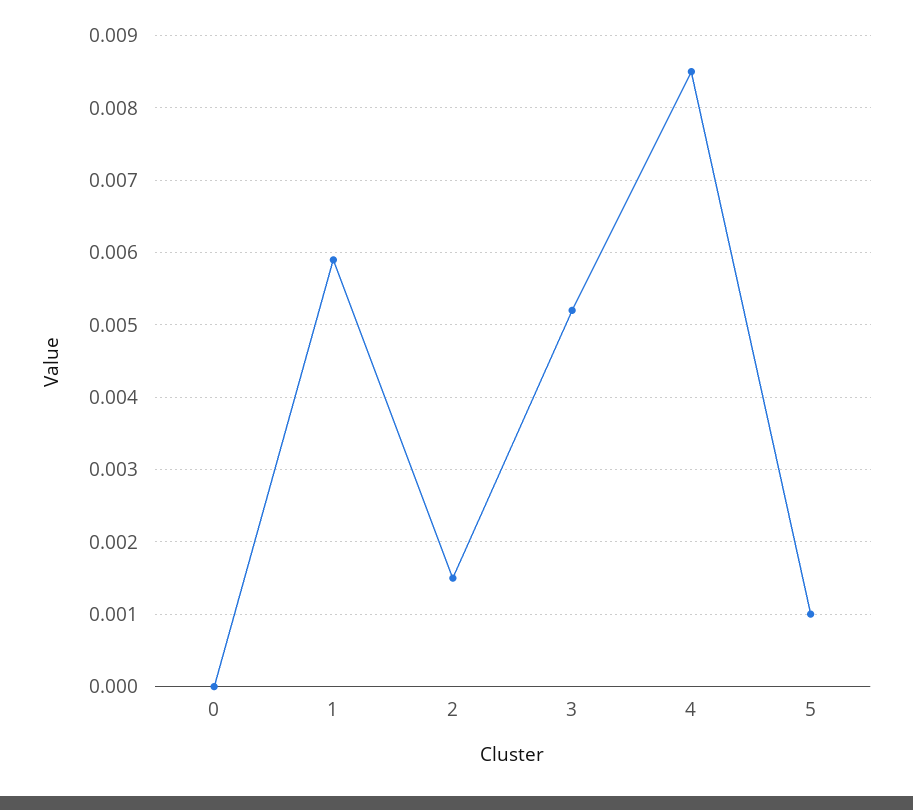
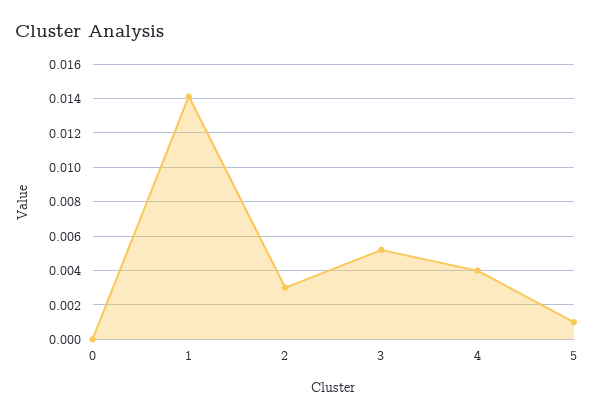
1: 0.0059 -> 0.014
2: 0.0015 -> 0.003
4: 0.0085 -> 0.004

